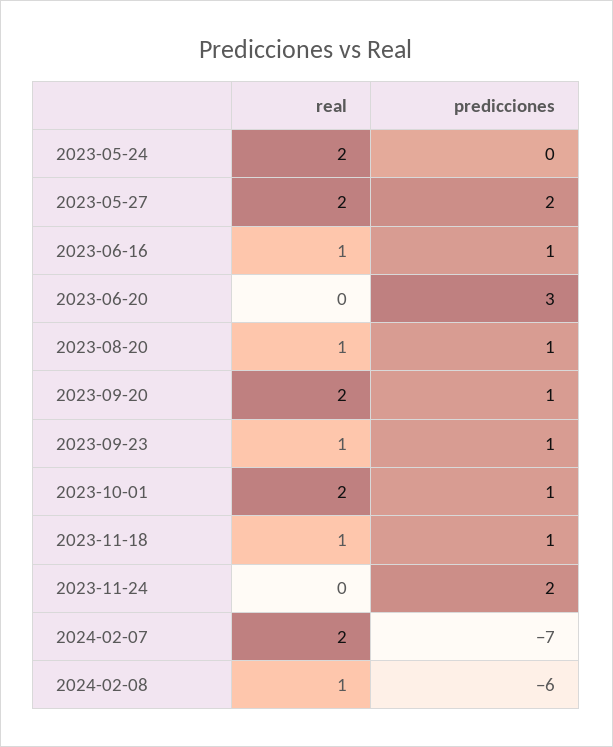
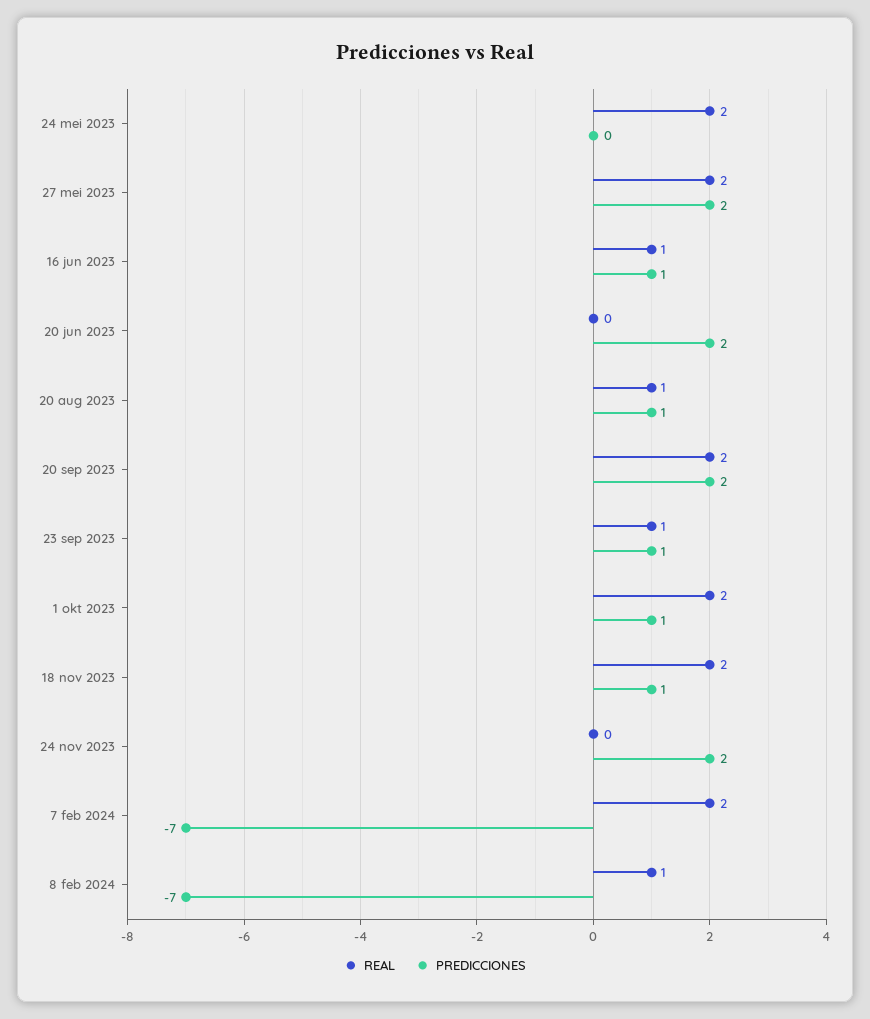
predicciones, 2023-06-20: 3 -> 2
predicciones, 2023-09-20: 1 -> 2
real, 2023-11-18: 1 -> 2
predicciones, 2024-02-08: -6 -> -7

